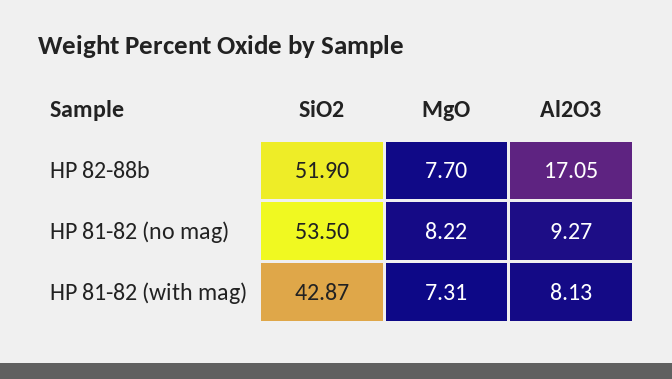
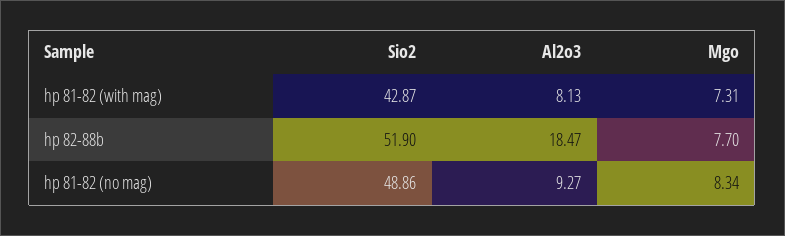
Al2O3, HP 82-88b: 17.05 -> 18.47
SiO2, HP 81-82 (no mag): 53.5 -> 48.86
MgO, HP 81-82 (no mag): 8.22 -> 8.34

